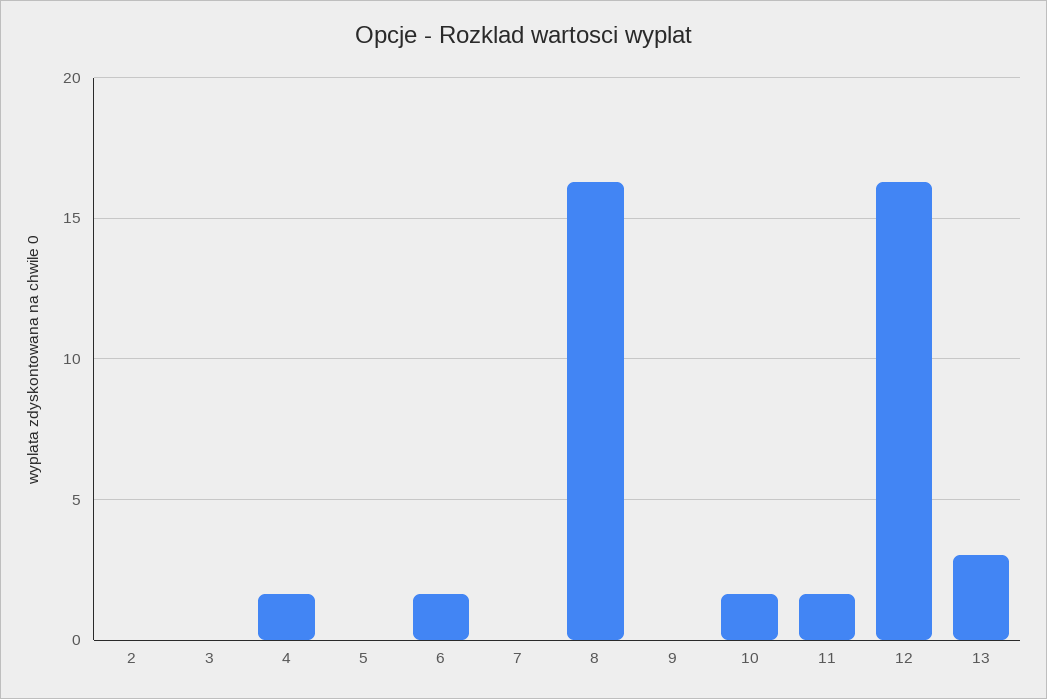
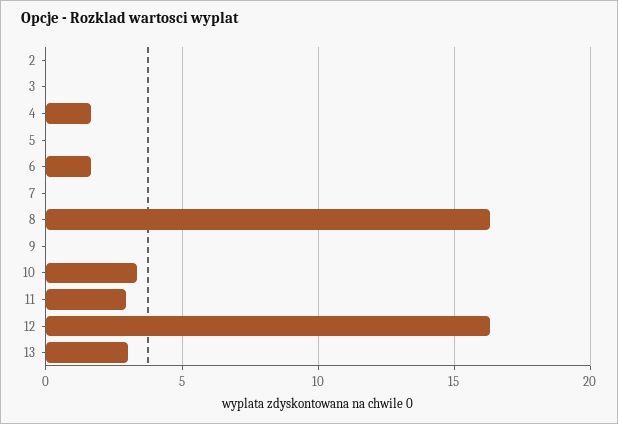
10: 1.5 -> 3.5
11: 1.5 -> 3

